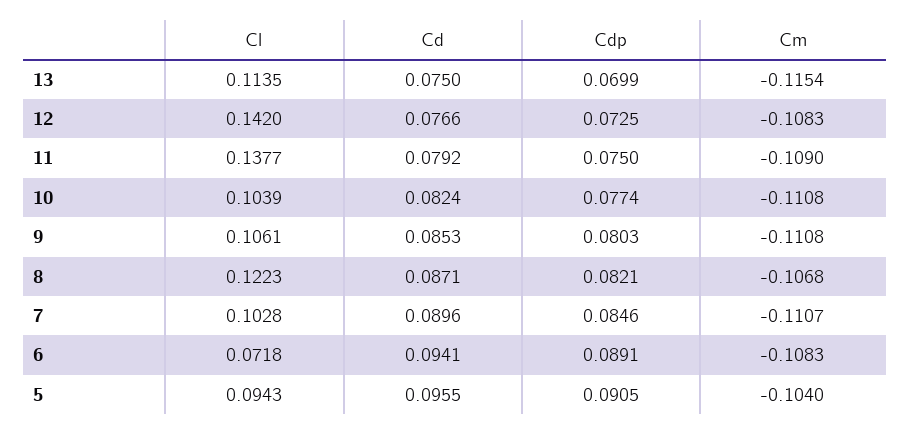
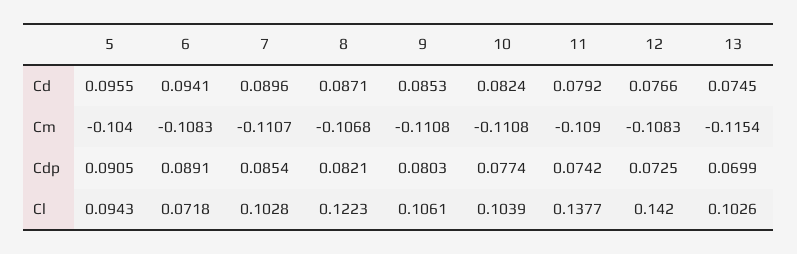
Cl, 13: 0.1135 -> 0.1026
Cd, 13: 0.075 -> 0.0745
Cdp, 11: 0.075 -> 0.0742
Cdp, 7: 0.0846 -> 0.0854

